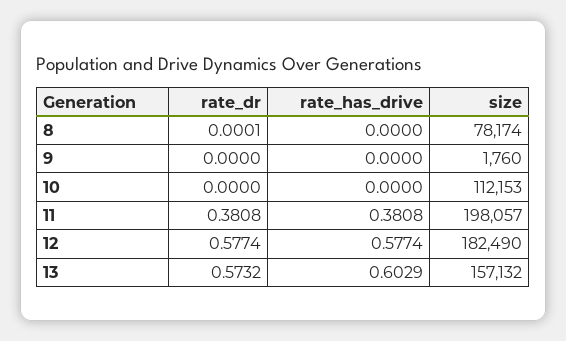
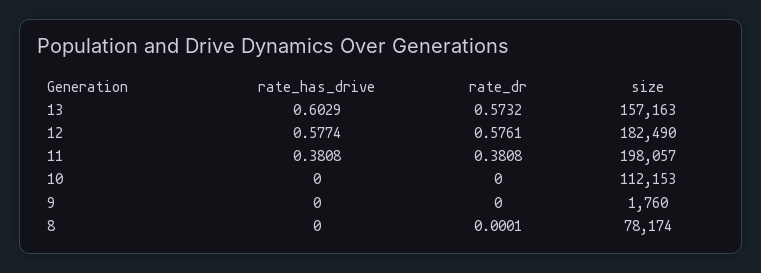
rate_dr, 12: 0.5774 -> 0.5761
size, 13: 157132 -> 157163

